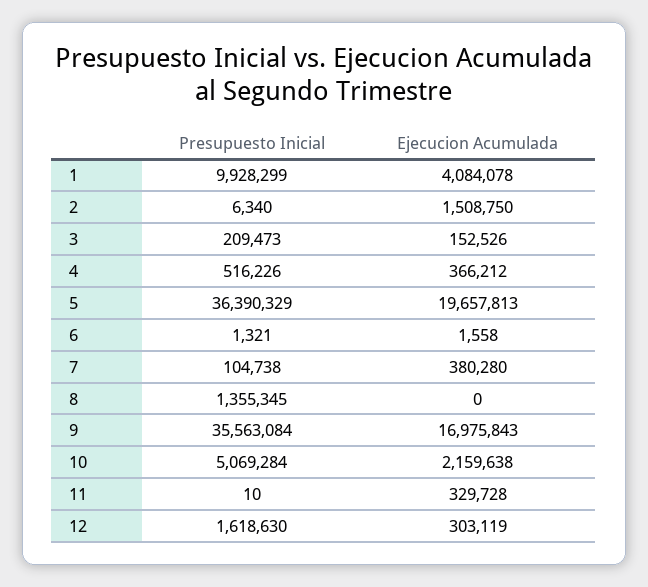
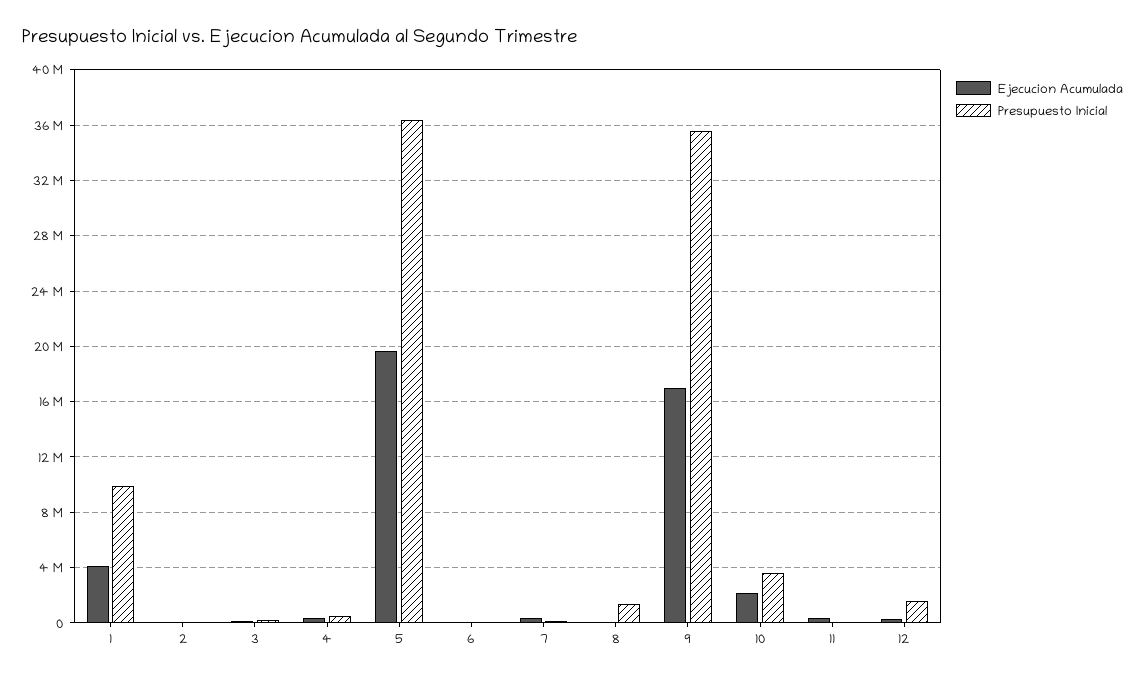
Ejecucion Acumulada, 2: 1508750 -> 0
Presupuesto Inicial, 10: 5069284 -> 3500000

